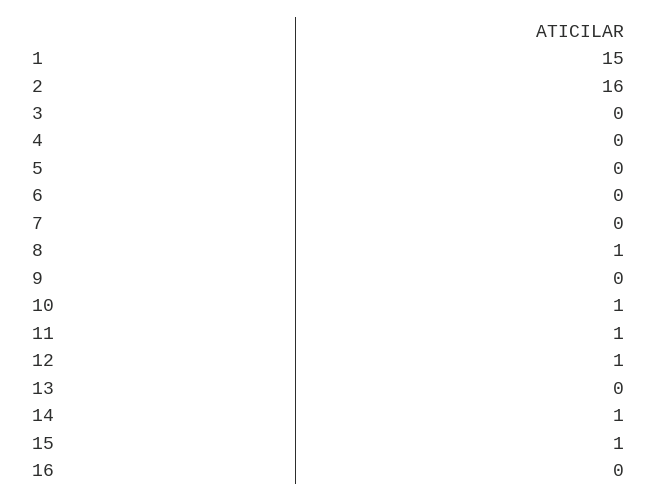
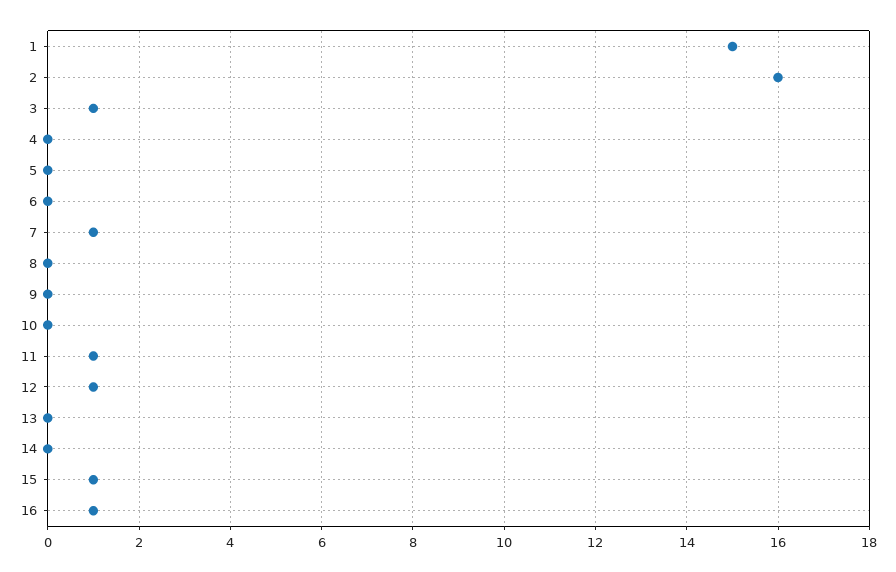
3: 0 -> 1
7: 0 -> 1
8: 1 -> 0
10: 1 -> 0
14: 1 -> 0
16: 0 -> 1

